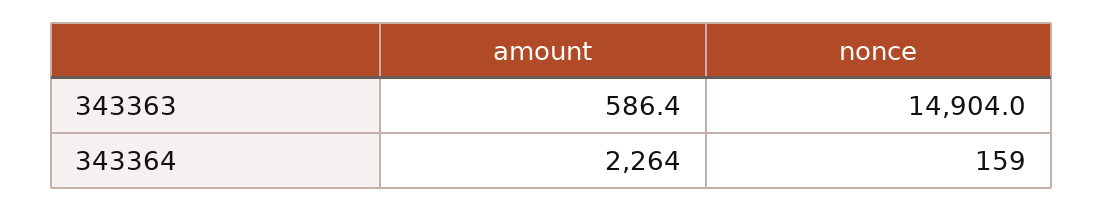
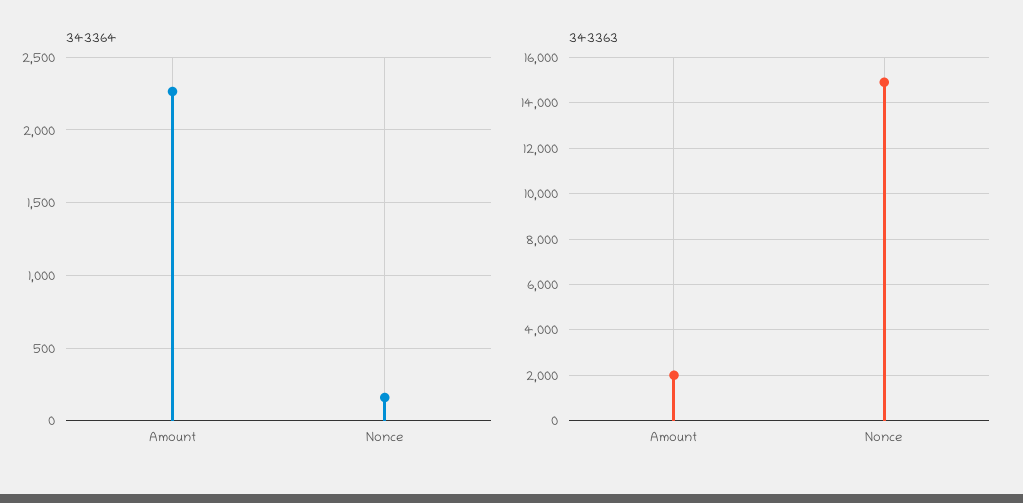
343363, amount: 586.4 -> 2000

